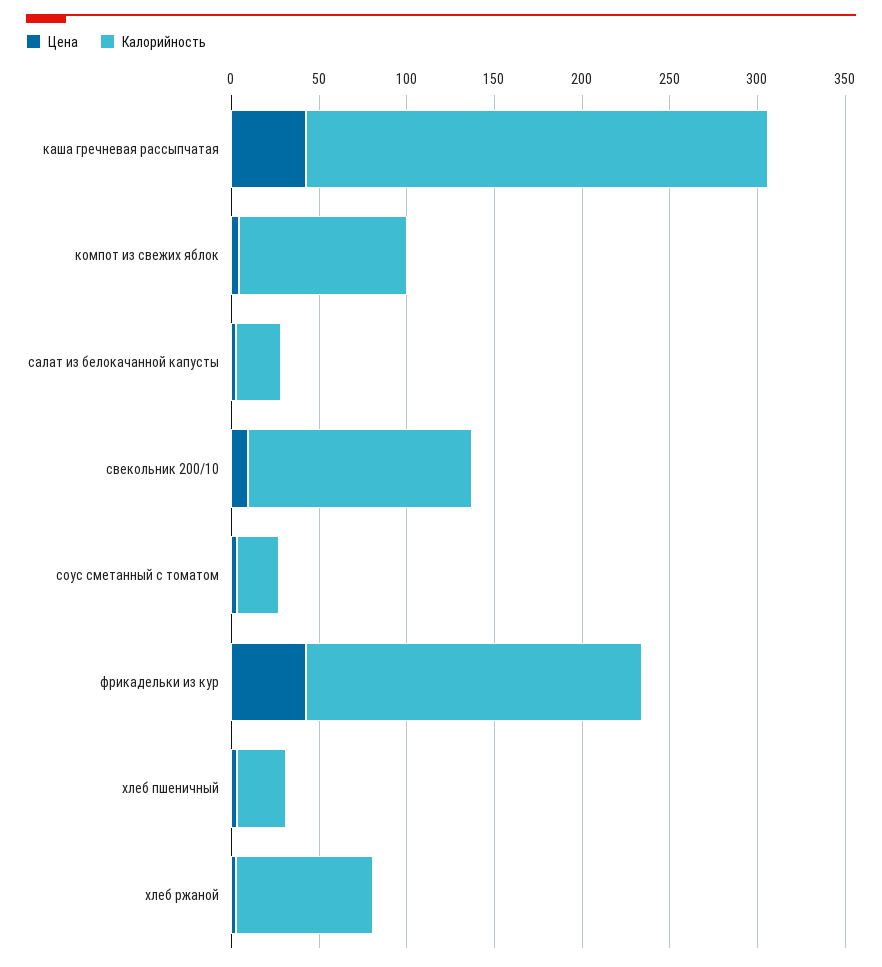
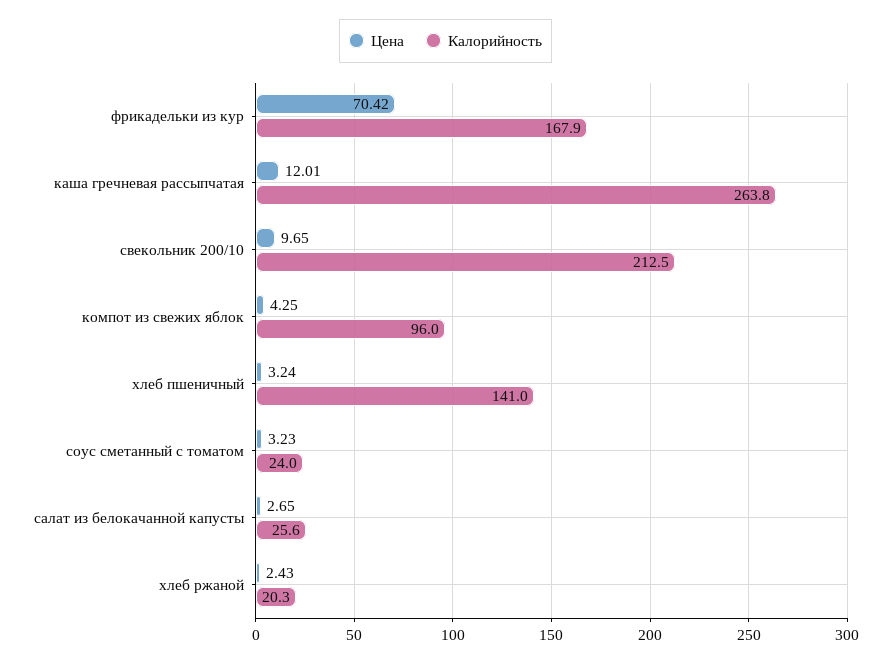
Цена, каша гречневая рассыпчатая: 40 -> 12.01
Калорийность, свекольник 200/10: 130 -> 212.5
Цена, фрикадельки из кур: 40 -> 70.42
Калорийность, фрикадельки из кур: 190 -> 167.9
Калорийность, хлеб пшеничный: 30 -> 141
Калорийность, хлеб ржаной: 80 -> 20.3

